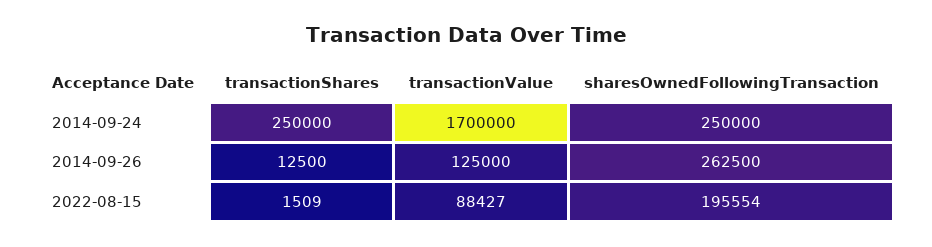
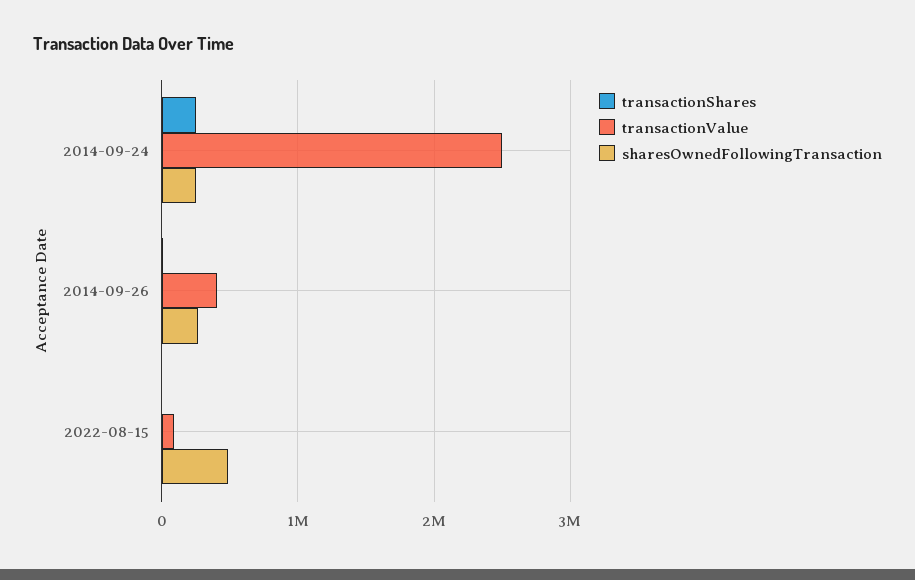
transactionValue, 2014-09-24: 1700000 -> 2500000
transactionValue, 2014-09-26: 125000 -> 400000
sharesOwnedFollowingTransaction, 2022-08-15: 195554 -> 500000

